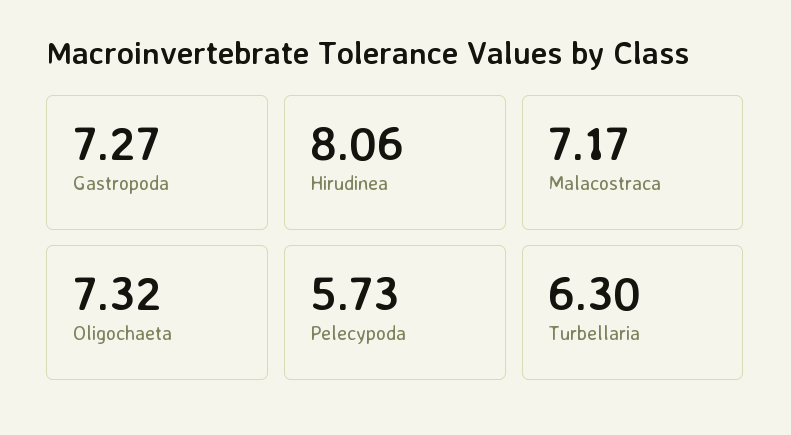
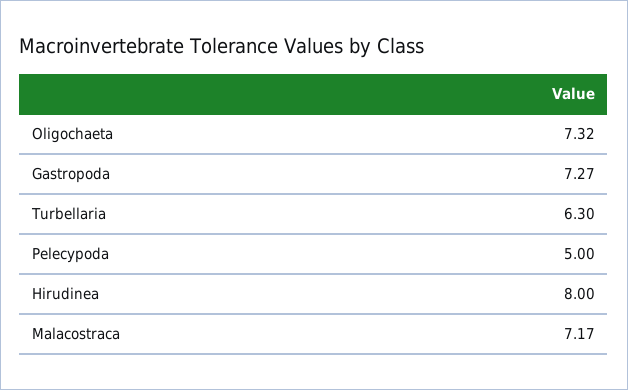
Hirudinea: 8.06 -> 8
Pelecypoda: 5.73 -> 5

